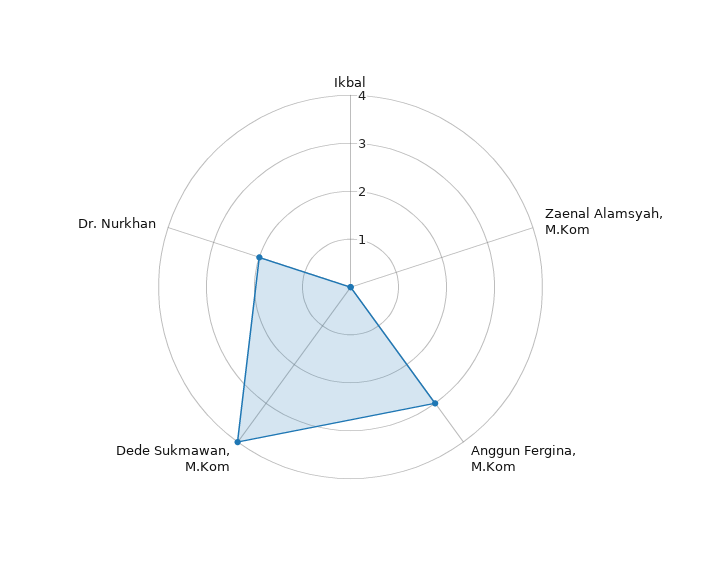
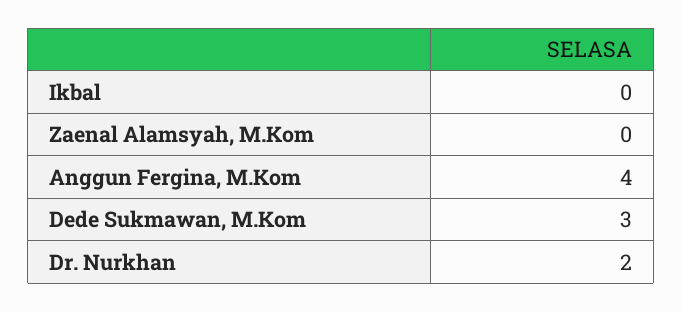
Anggun Fergina, M.Kom: 3 -> 4
Dede Sukmawan, M.Kom: 4 -> 3

